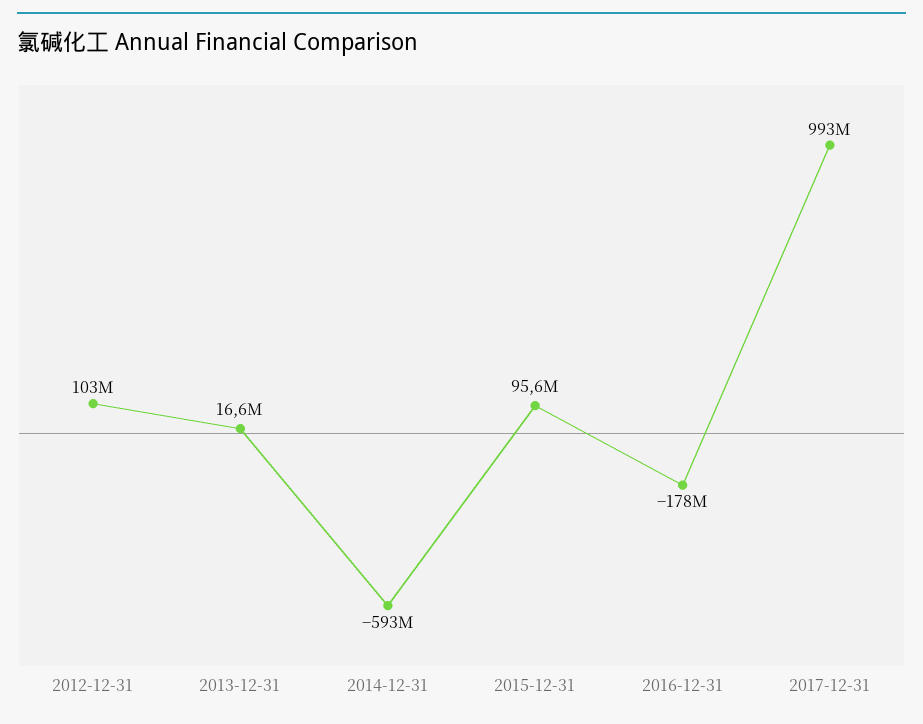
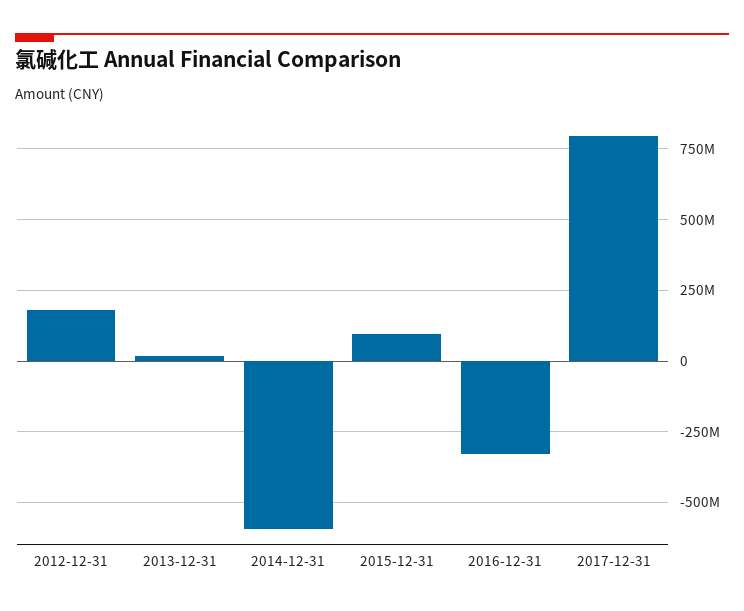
2012-12-31: 103000000 -> 175000000
2016-12-31: -178000000 -> -325000000
2017-12-31: 993000000 -> 800000000

